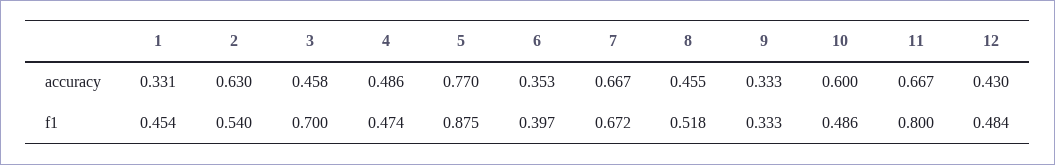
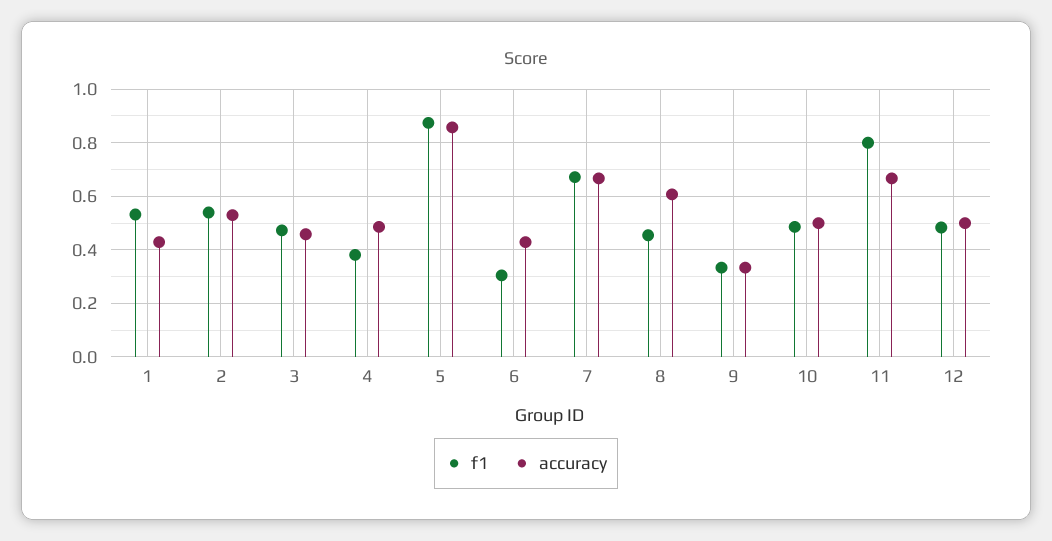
accuracy, 1: 0.331 -> 0.425
accuracy, 2: 0.63 -> 0.525
accuracy, 5: 0.77 -> 0.85
accuracy, 6: 0.353 -> 0.425
accuracy, 8: 0.455 -> 0.6
accuracy, 10: 0.6 -> 0.5
accuracy, 12: 0.43 -> 0.5
f1, 1: 0.454 -> 0.525
f1, 3: 0.7 -> 0.475
f1, 4: 0.474 -> 0.375
f1, 6: 0.397 -> 0.3
f1, 8: 0.518 -> 0.45

